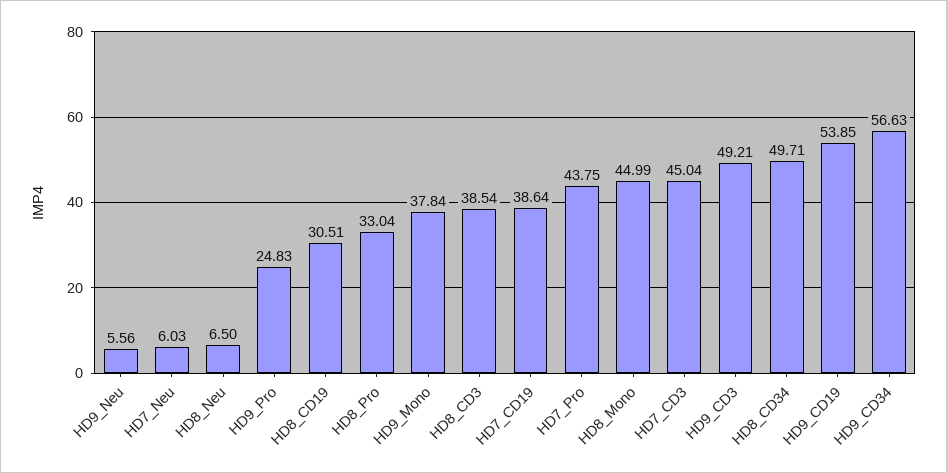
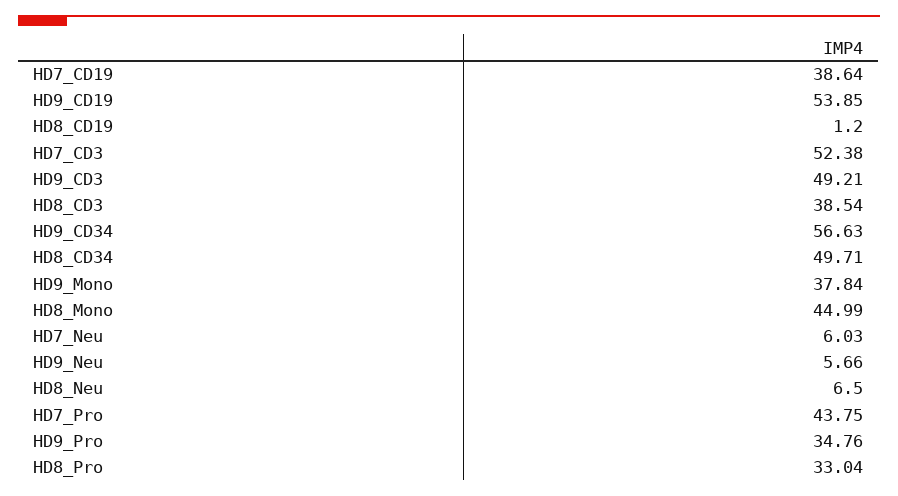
HD9_Neu: 5.56 -> 5.66
HD9_Pro: 24.83 -> 34.76
HD8_CD19: 30.51 -> 1.2
HD7_CD3: 45.04 -> 52.38

